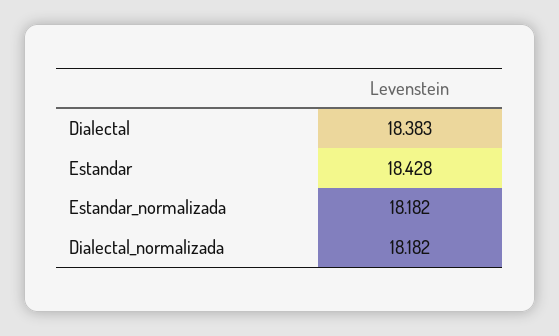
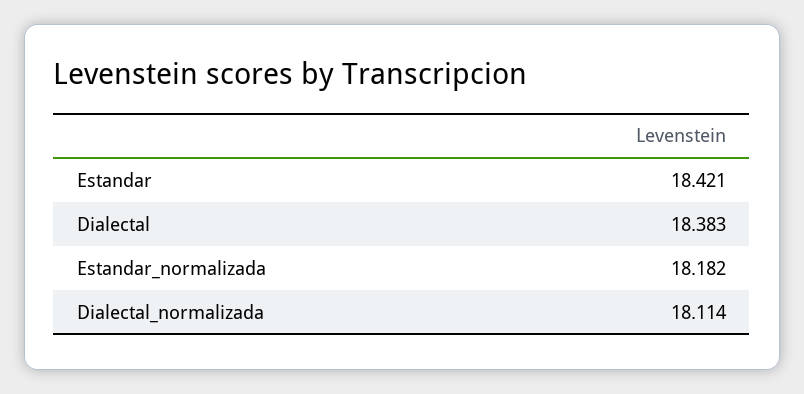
Estandar: 18.428 -> 18.421
Dialectal_normalizada: 18.182 -> 18.114

